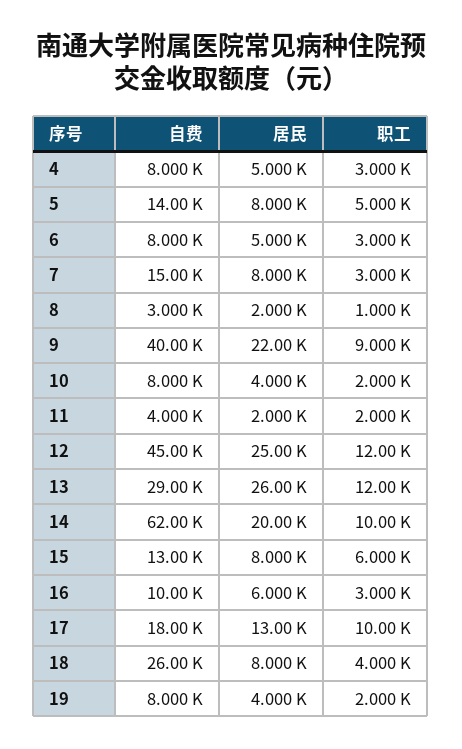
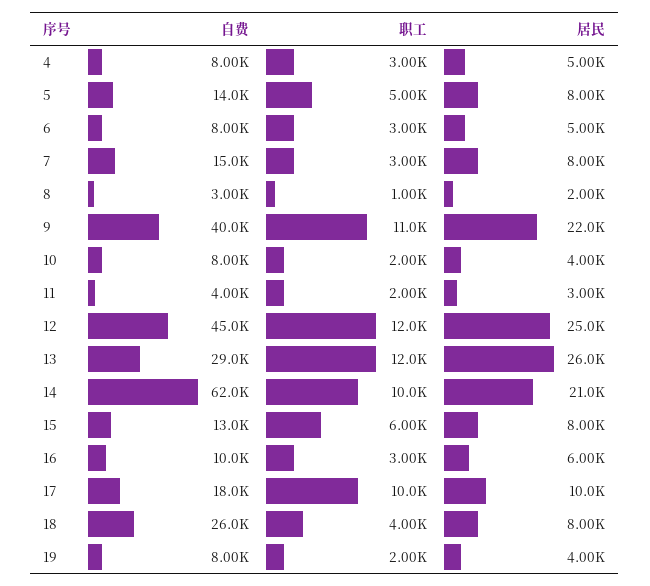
职工, 9: 9000 -> 11000
居民, 11: 2000 -> 3000
居民, 14: 20000 -> 21000
居民, 17: 13000 -> 10000

